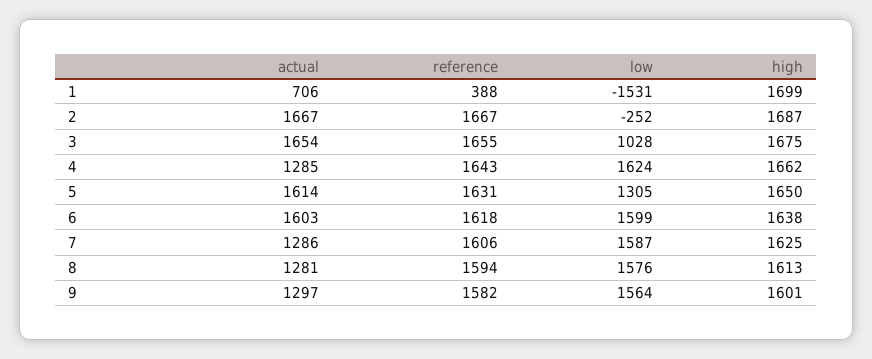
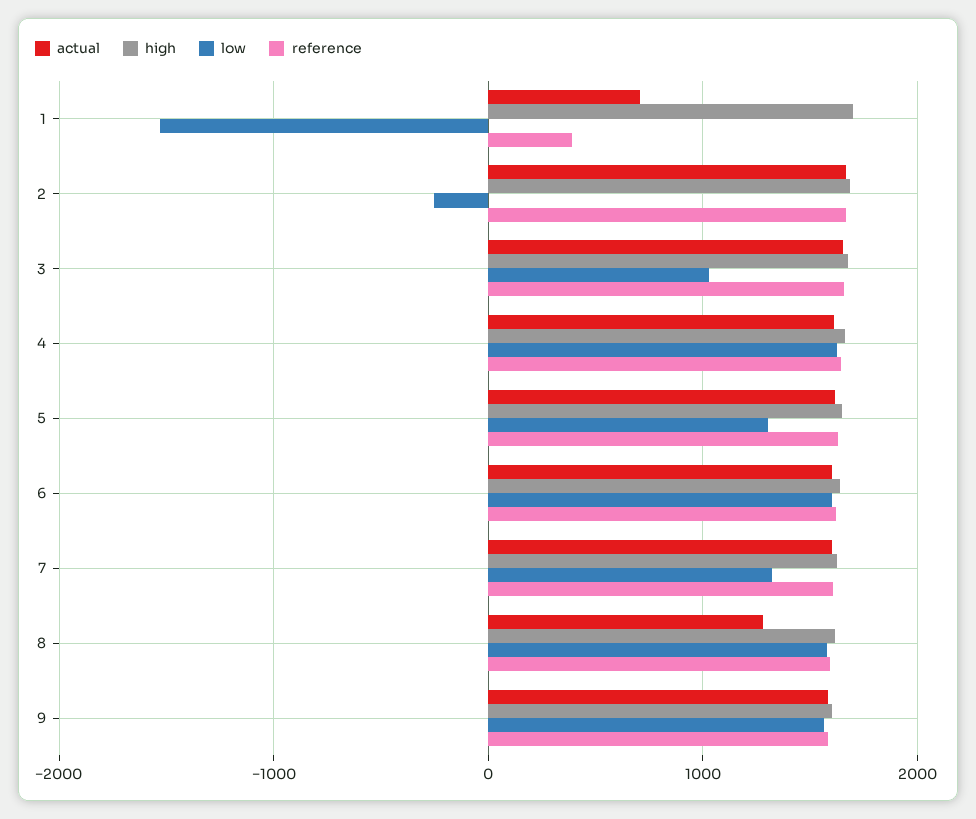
actual, 4: 1285 -> 1600
actual, 7: 1286 -> 1600
low, 7: 1587 -> 1300
actual, 9: 1297 -> 1600

